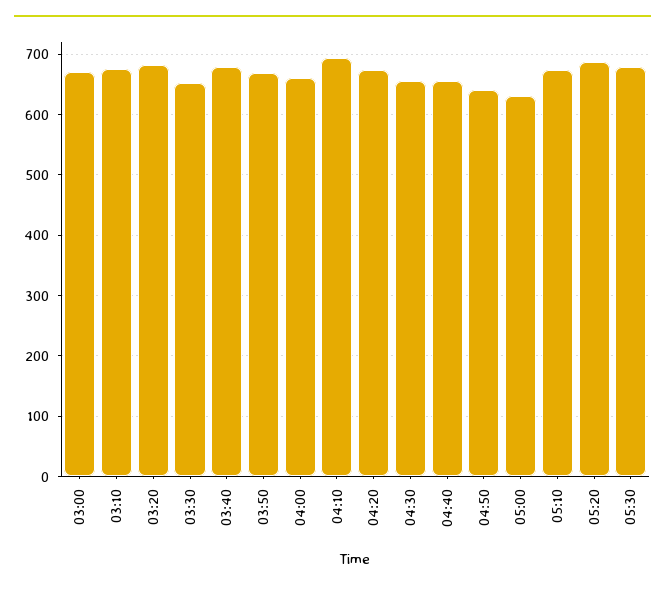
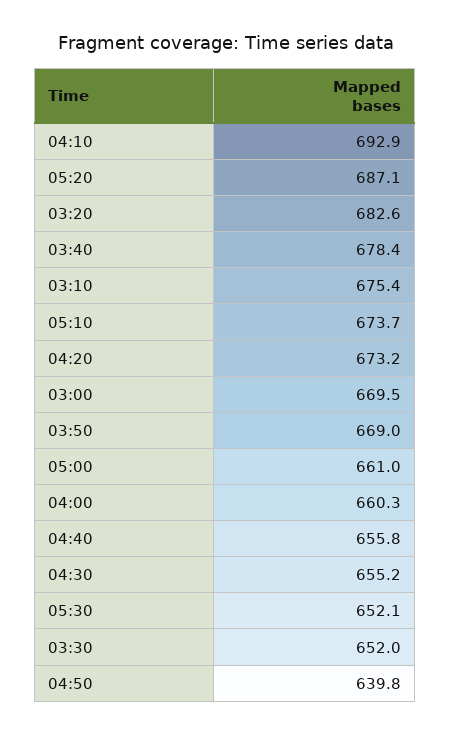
05:00: 630 -> 661
05:30: 680 -> 652.1

